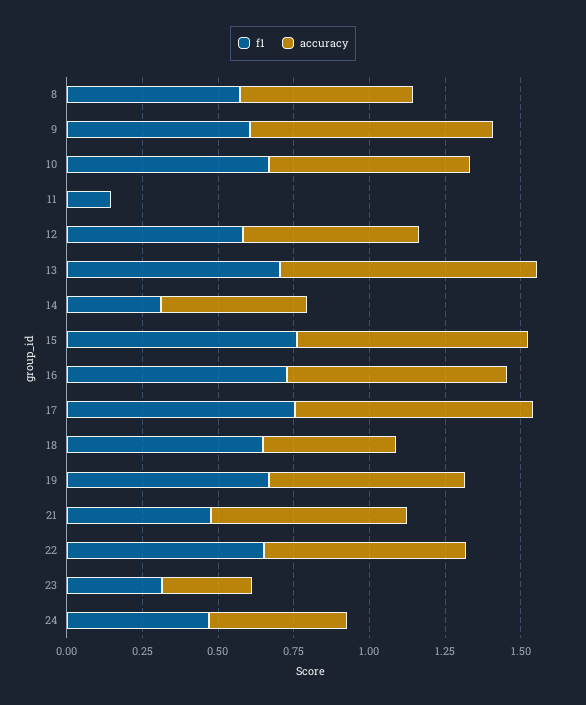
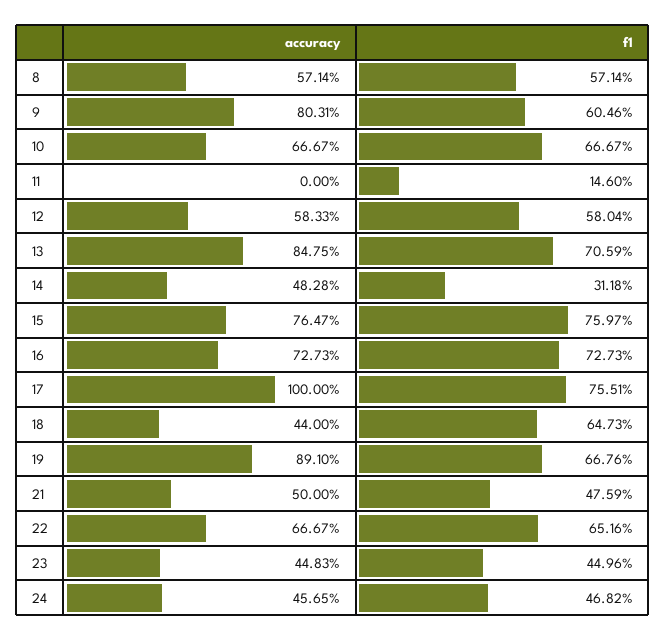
accuracy, 17: 0.8 -> 1
accuracy, 19: 0.65 -> 0.891
accuracy, 21: 0.65 -> 0.5
f1, 23: 0.3 -> 0.4496
accuracy, 23: 0.3 -> 0.4483

